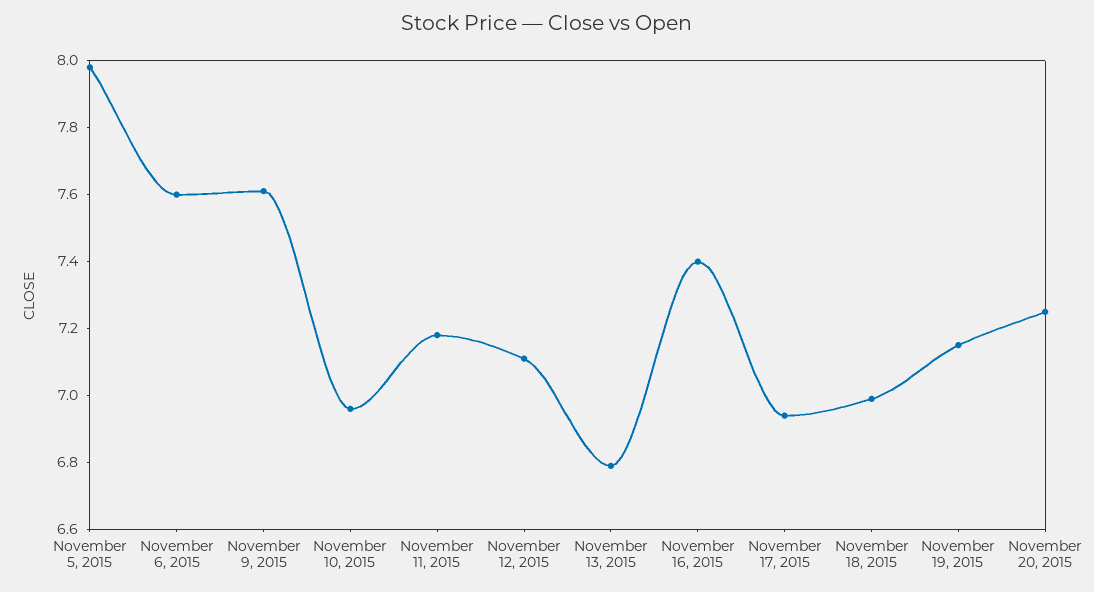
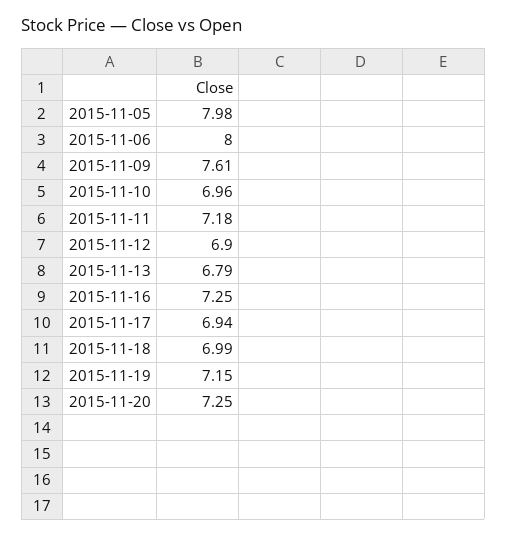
November 6, 2015: 7.6 -> 8
November 12, 2015: 7.1 -> 6.9
November 16, 2015: 7.4 -> 7.25

